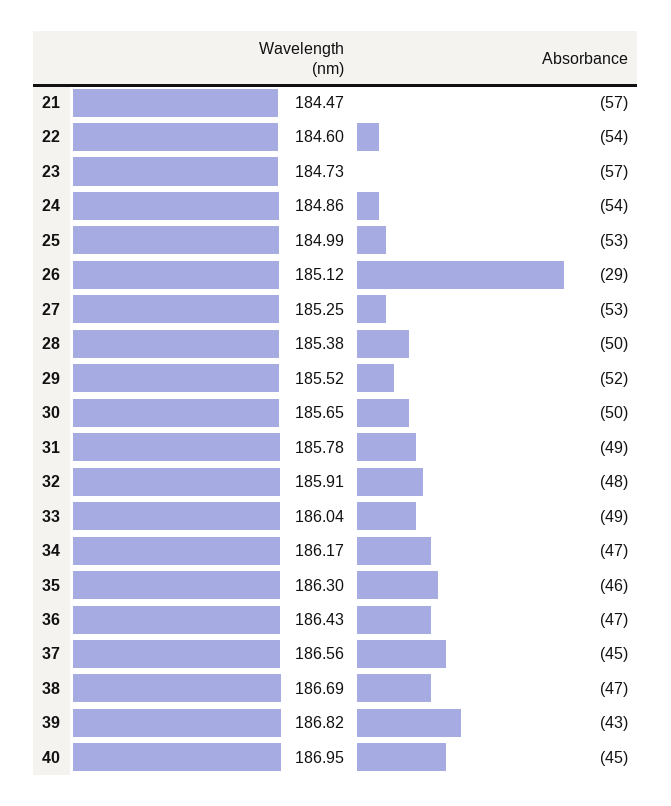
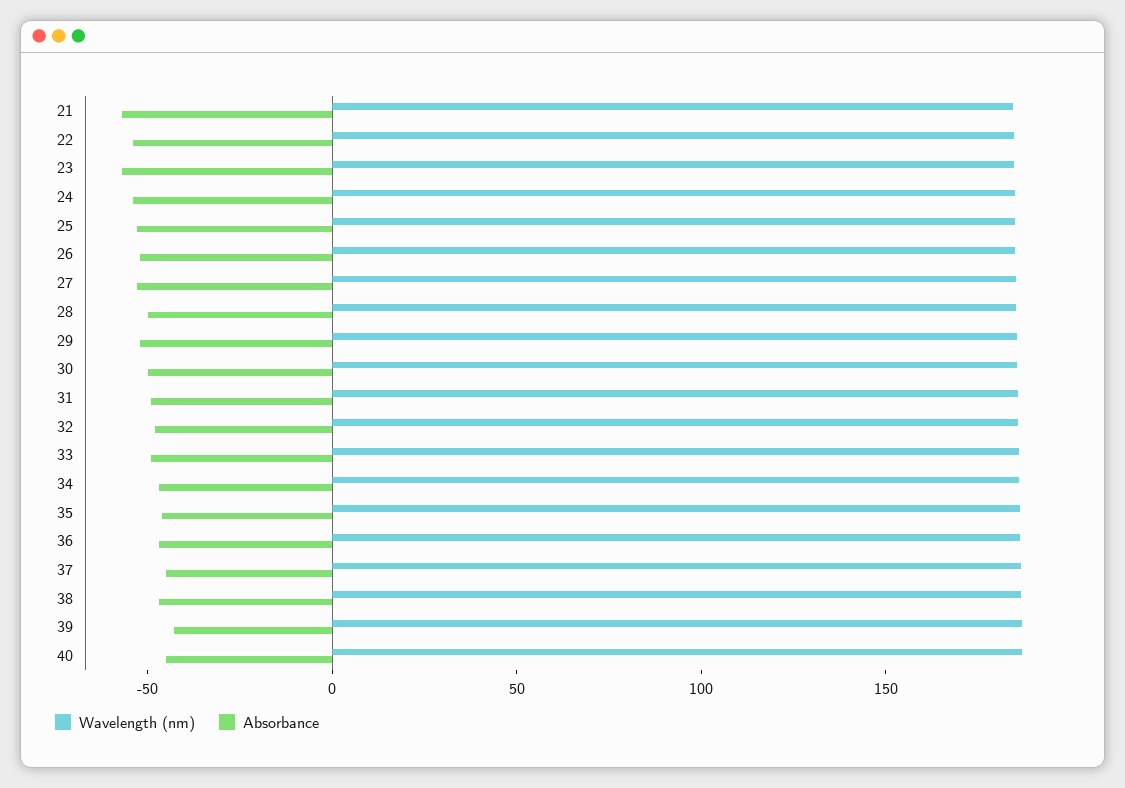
Absorbance, 26: -29 -> -50

